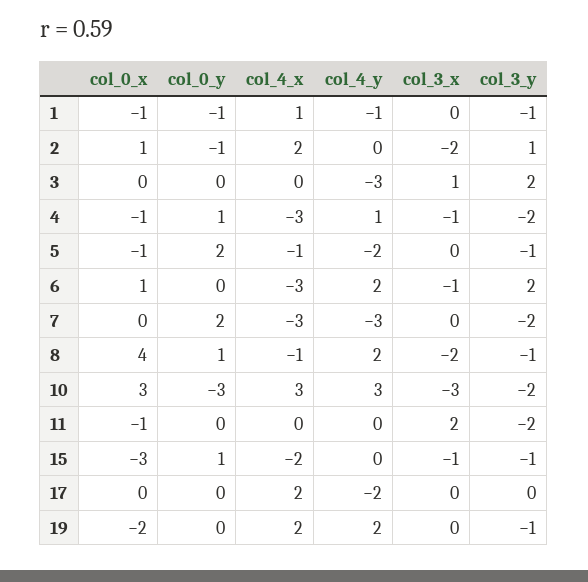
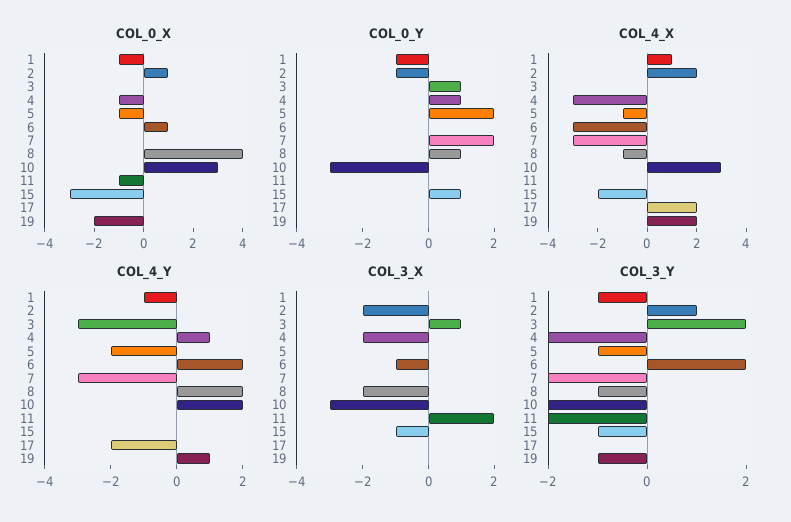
col_0_y, 3: 0 -> 1
col_3_x, 4: -1 -> -2
col_4_y, 10: 3 -> 2
col_4_y, 19: 2 -> 1

